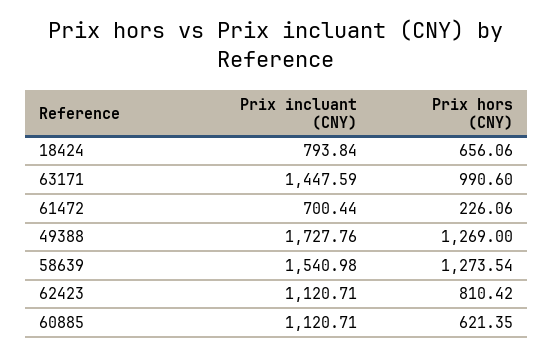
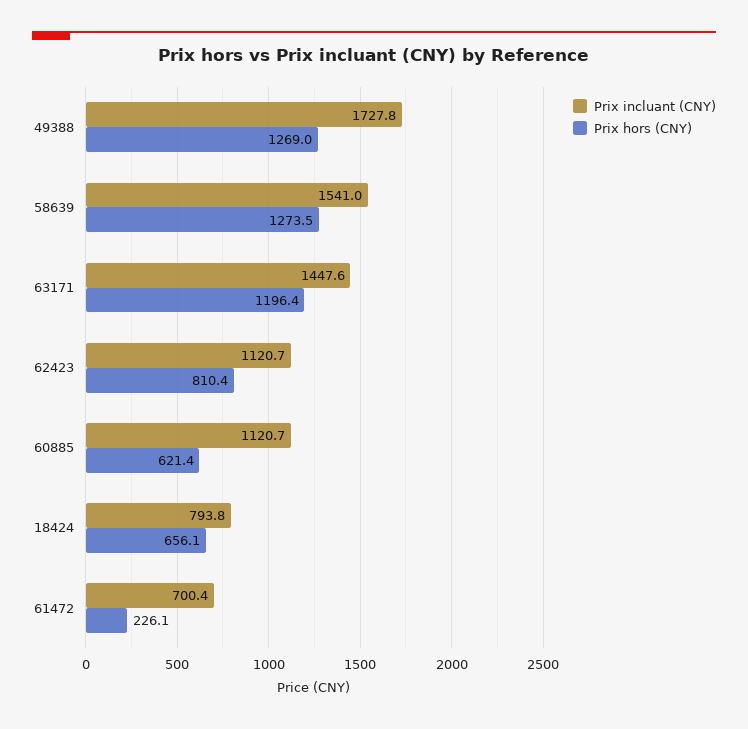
Prix hors (CNY), 63171: 990.6 -> 1196.4

